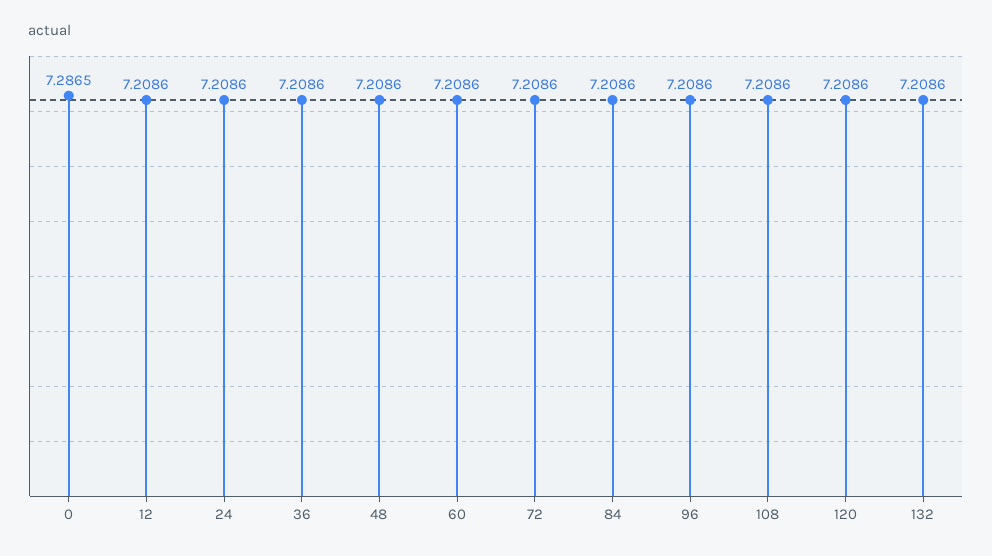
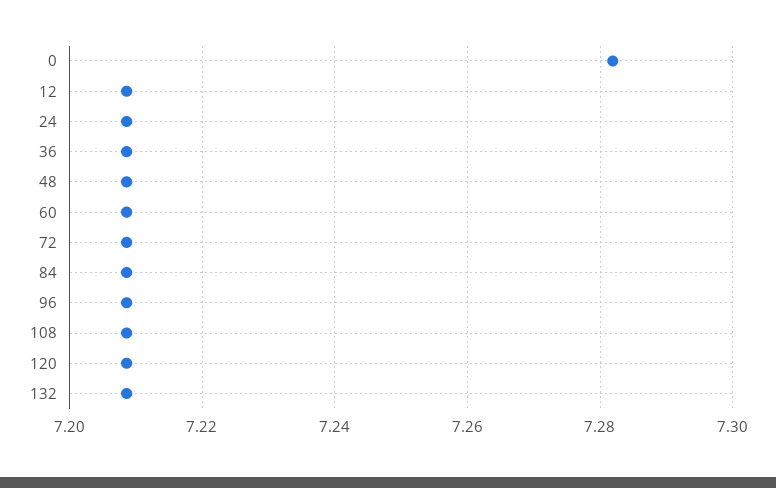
0: 7.2865 -> 7.282

